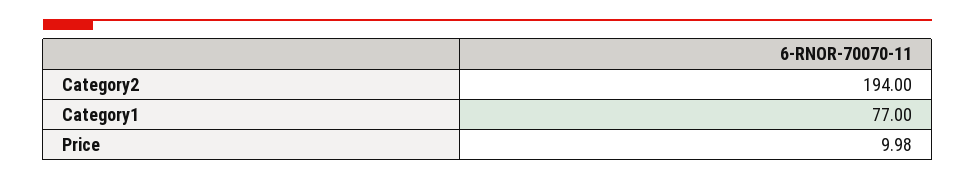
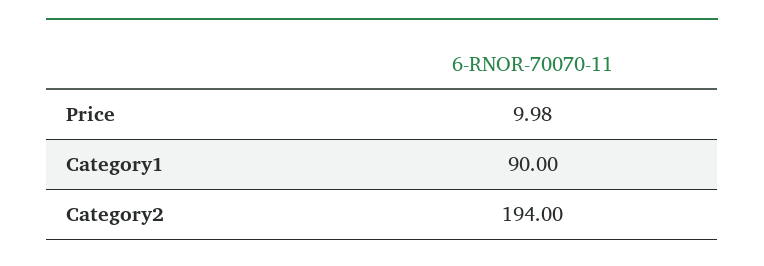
Category1: 77 -> 90

